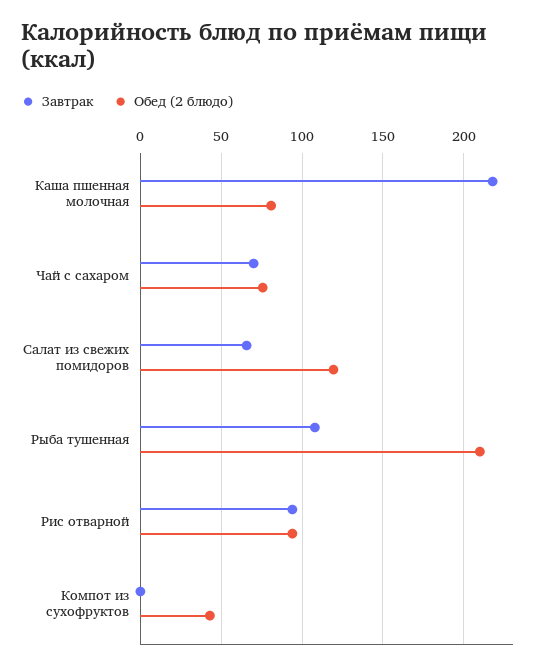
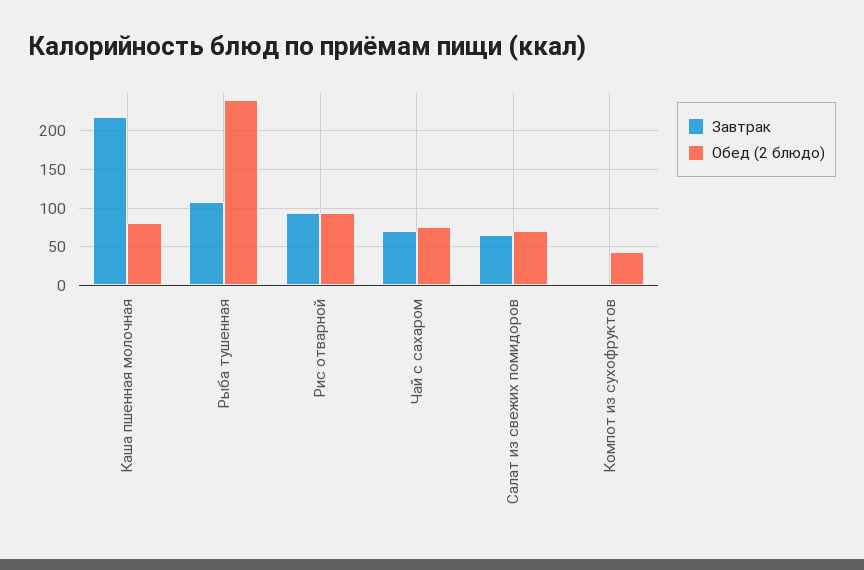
Обед (2 блюдо), Салат из свежих помидоров: 120 -> 70
Обед (2 блюдо), Рыба тушенная: 210 -> 240

